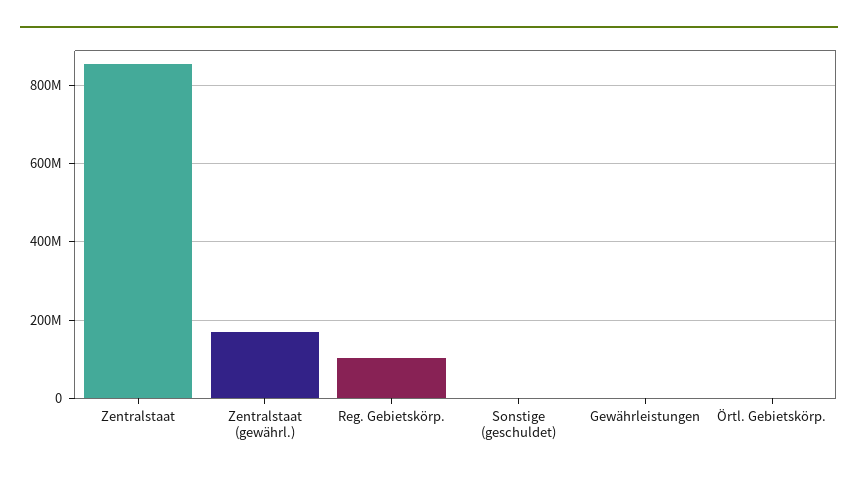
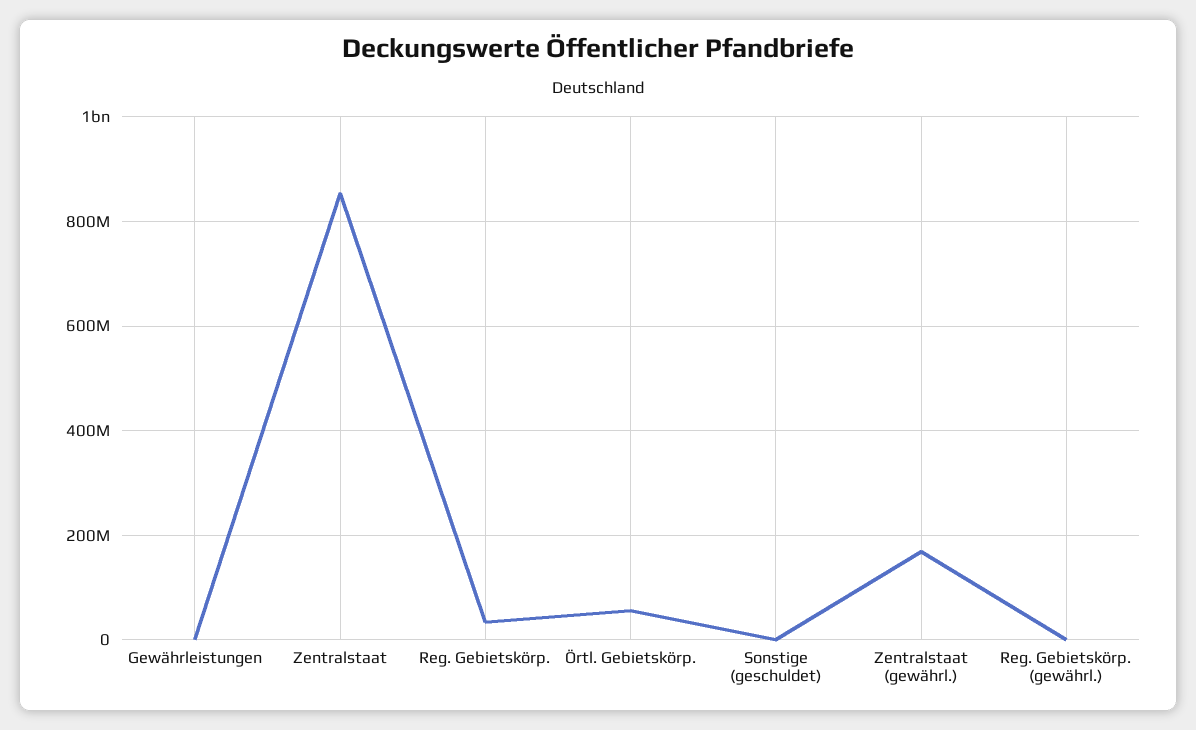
Reg. Gebietskörp.: 100000000 -> 40000000
Örtl. Gebietskörp.: 0 -> 60000000
Reg. Gebietskörp. (gewährl.): none -> 0

